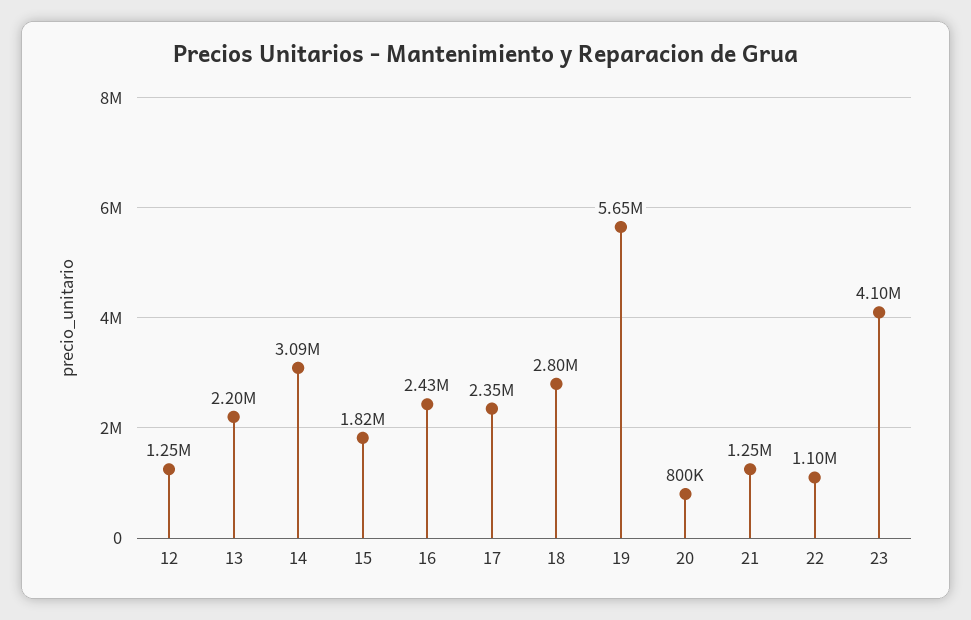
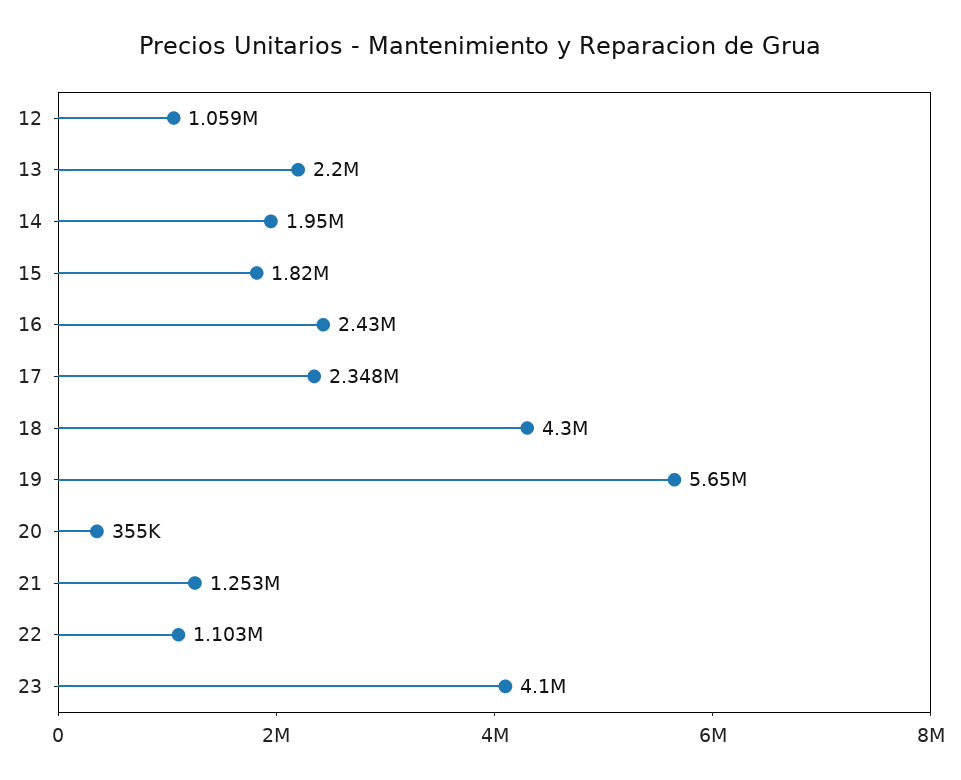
12: 1250000 -> 1059000
14: 3090000 -> 1950000
18: 2800000 -> 4300000
20: 800000 -> 355000

